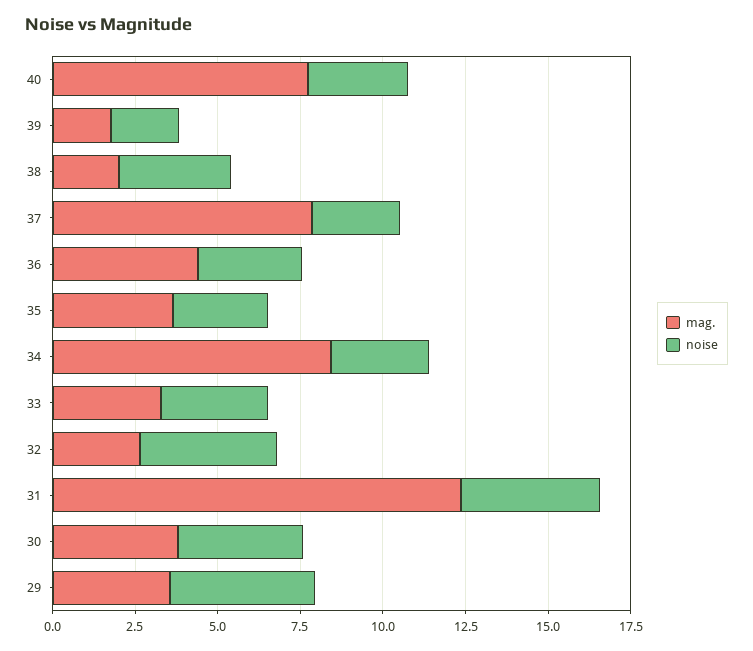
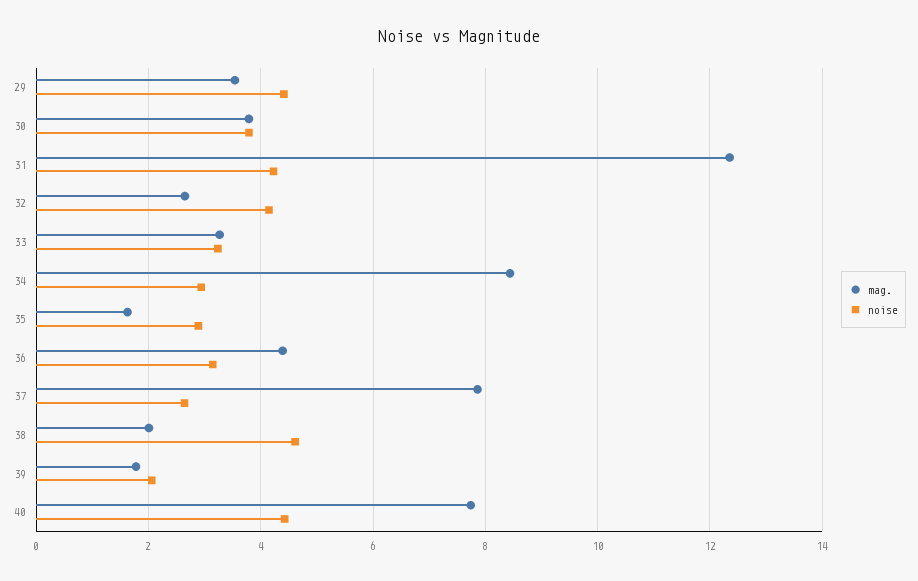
noise, 40: 3 -> 4.4
noise, 38: 3.5 -> 4.6
mag., 35: 3.5 -> 1.6

